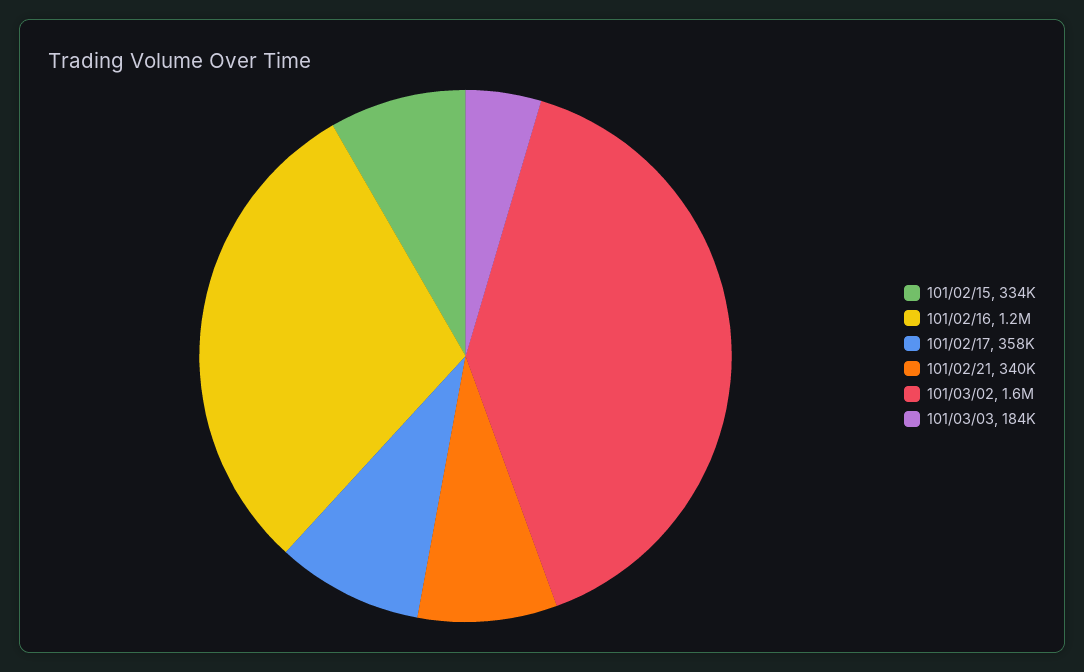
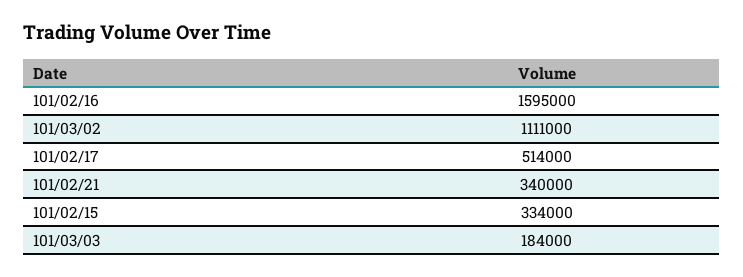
101/02/16: 1200000 -> 1595000
101/02/17: 358000 -> 514000
101/03/02: 1600000 -> 1111000

